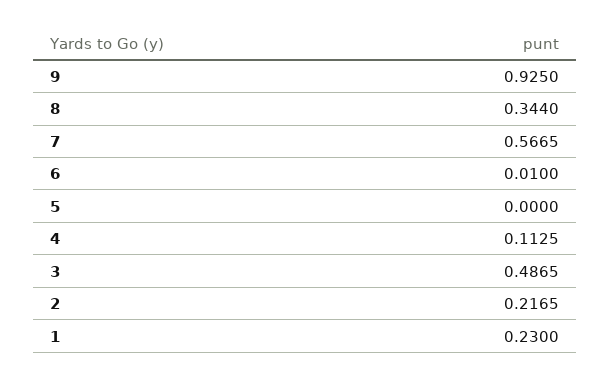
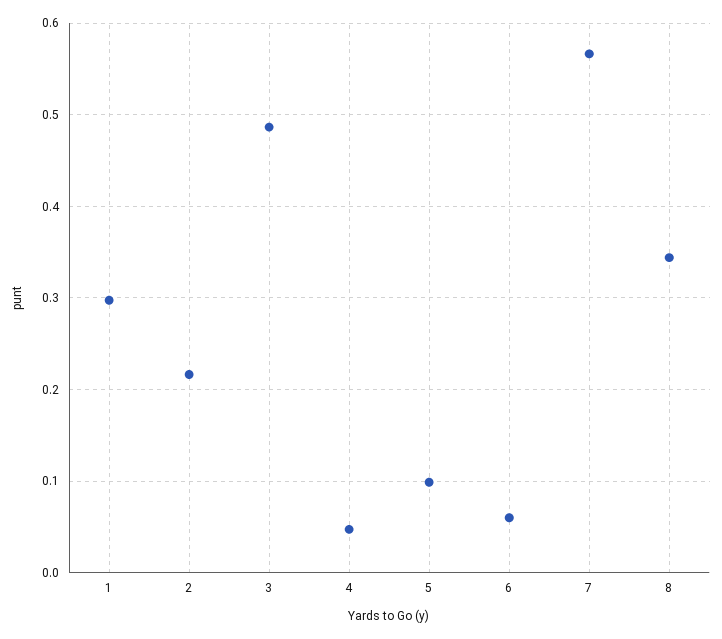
9: 0.925 -> none
6: 0.01 -> 0.06
5: 0 -> 0.1
4: 0.1125 -> 0.05
1: 0.23 -> 0.3

